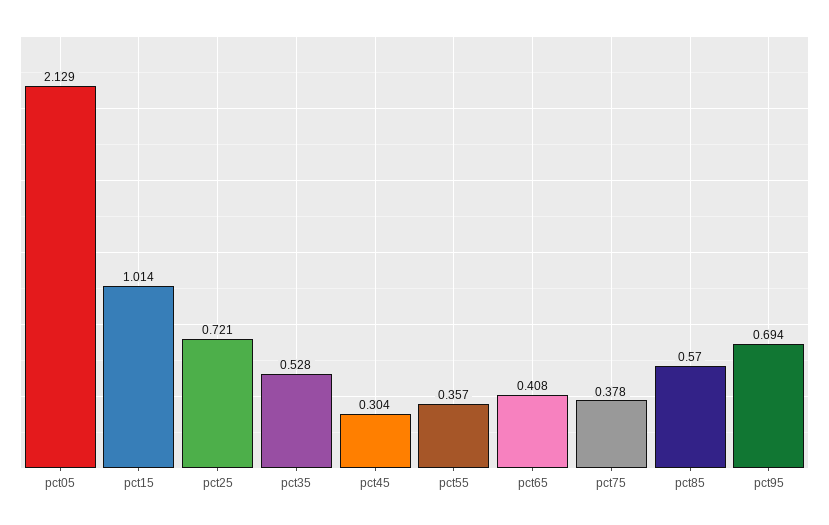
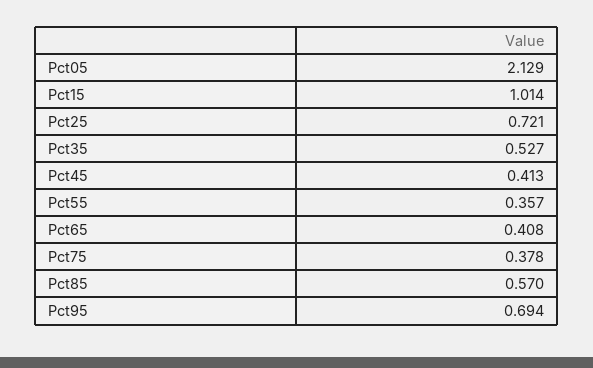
pct35: 0.528 -> 0.527
pct45: 0.304 -> 0.413

